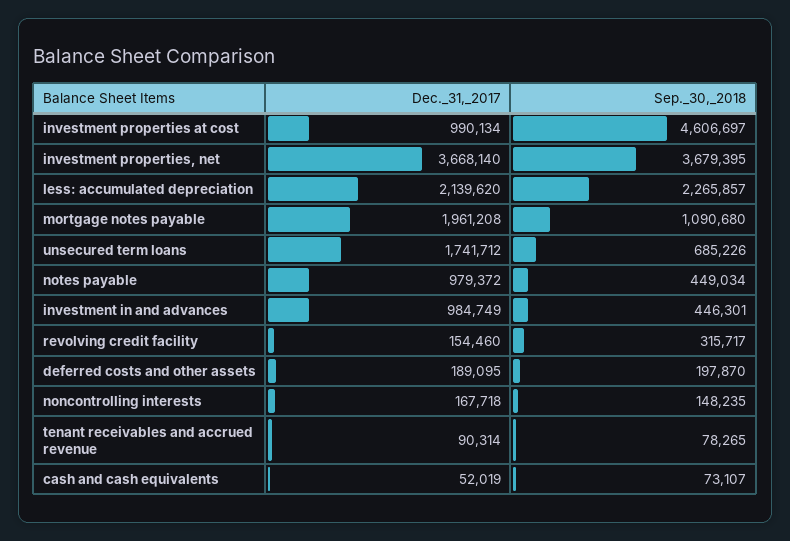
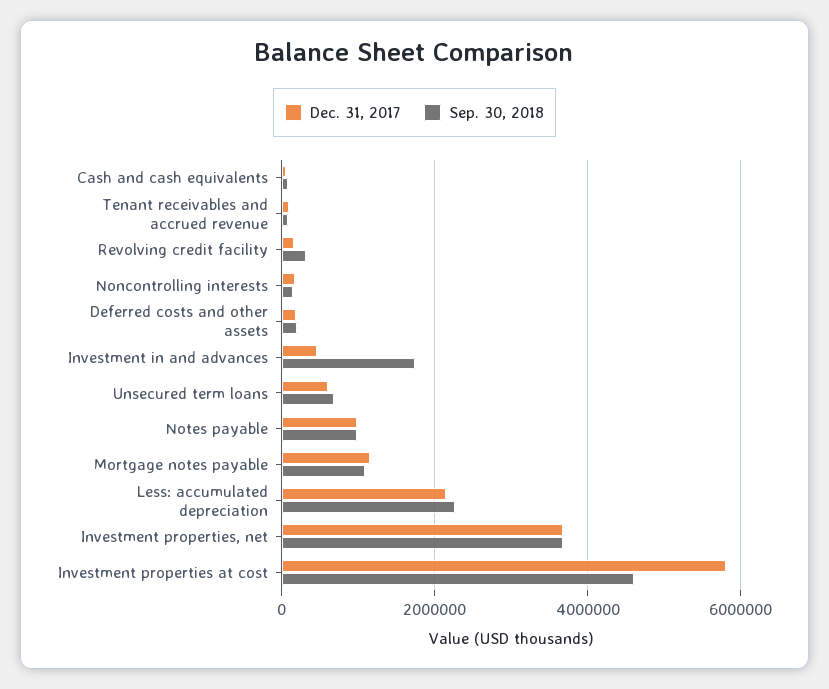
Dec._31,_2017, investment properties at cost: 990134 -> 5800000
Dec._31,_2017, mortgage notes payable: 1961208 -> 1200000
Dec._31,_2017, unsecured term loans: 1741712 -> 600000
Sep._30,_2018, notes payable: 449034 -> 1000000
Dec._31,_2017, investment in and advances: 984749 -> 400000
Sep._30,_2018, investment in and advances: 446301 -> 1800000

